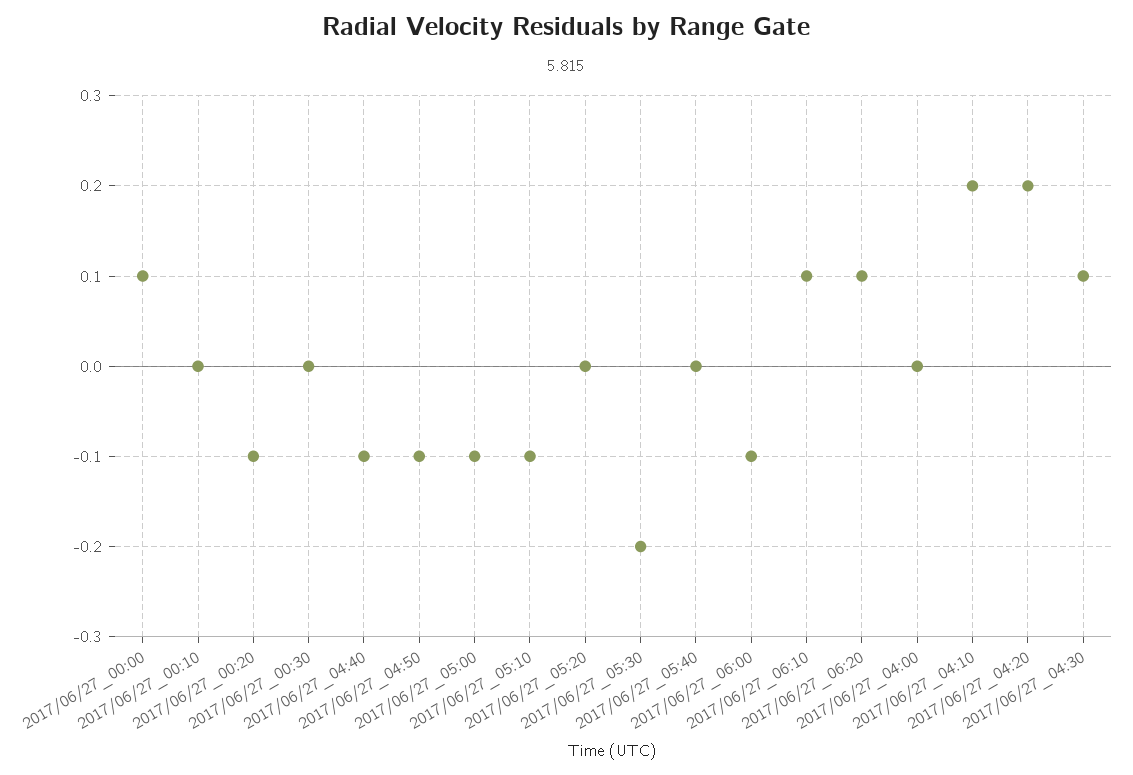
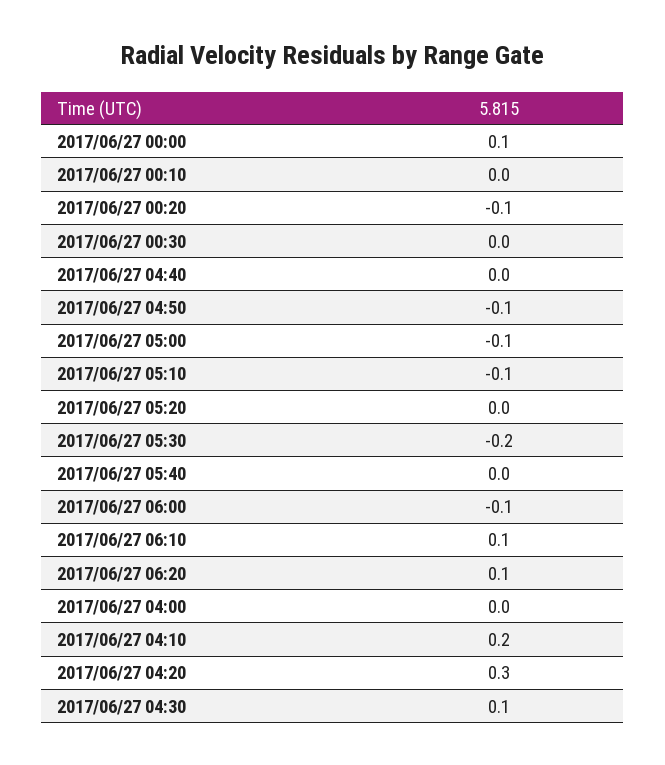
2017/06/27_04:40: -0.1 -> 0
2017/06/27_04:20: 0.2 -> 0.3

